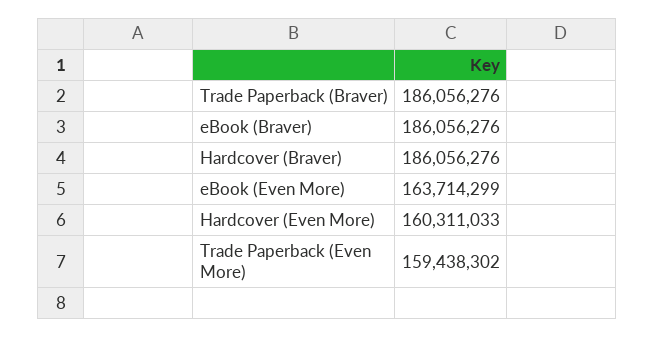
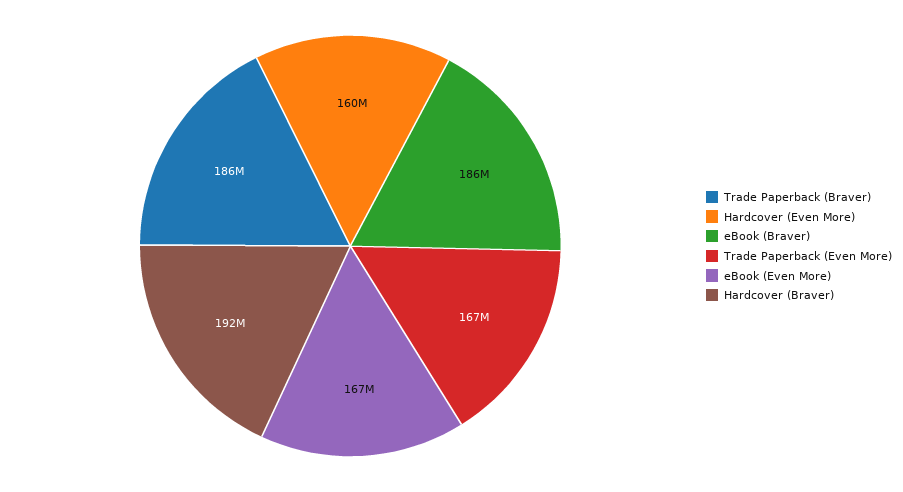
Hardcover (Braver): 186056276 -> 192000000
eBook (Even More): 163714299 -> 167000000
Trade Paperback (Even More): 159438302 -> 167000000

